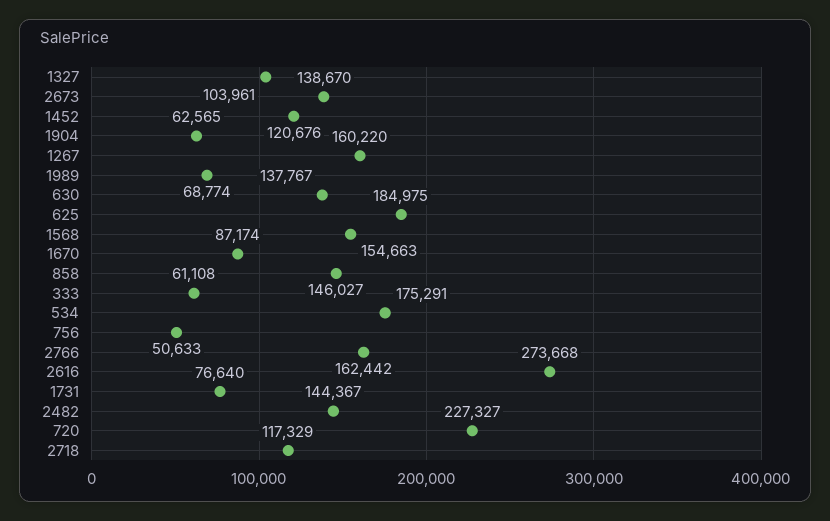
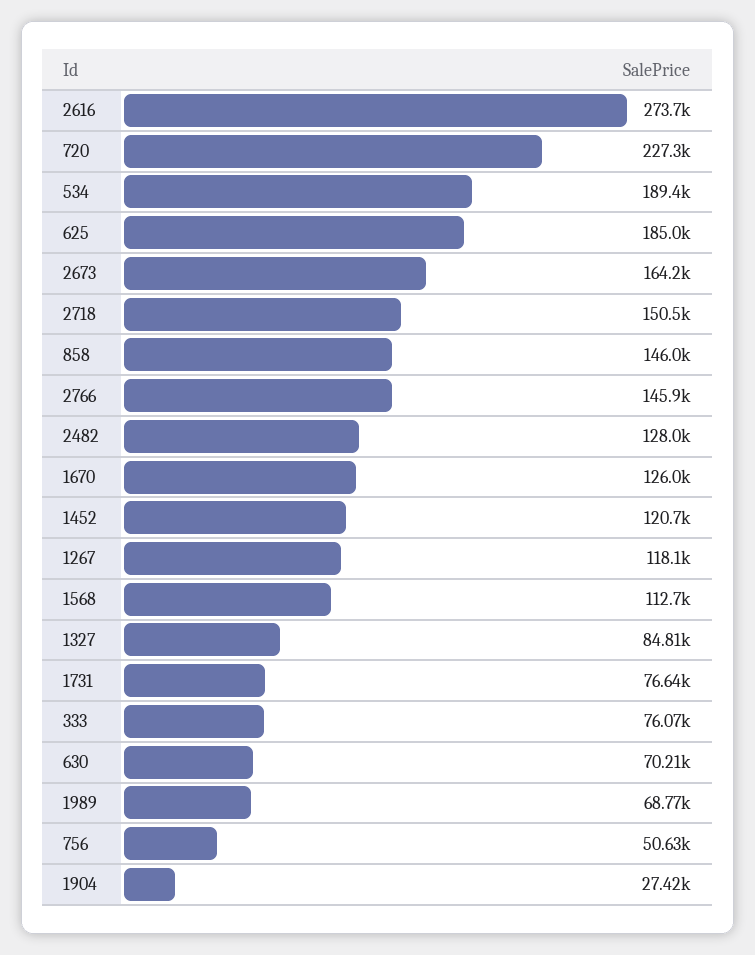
1327: 103961 -> 84810
2673: 138670 -> 164200
1904: 62565 -> 27420
1267: 160220 -> 118100
630: 137767 -> 70210
1568: 154663 -> 112700
1670: 87174 -> 126000
333: 61108 -> 76070
534: 175291 -> 189400
2766: 162442 -> 145900
2482: 144367 -> 128000
2718: 117329 -> 150500

